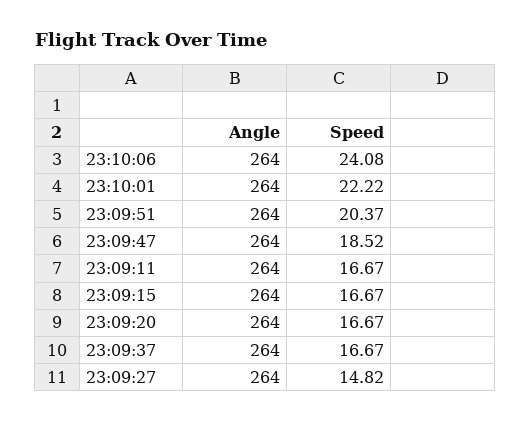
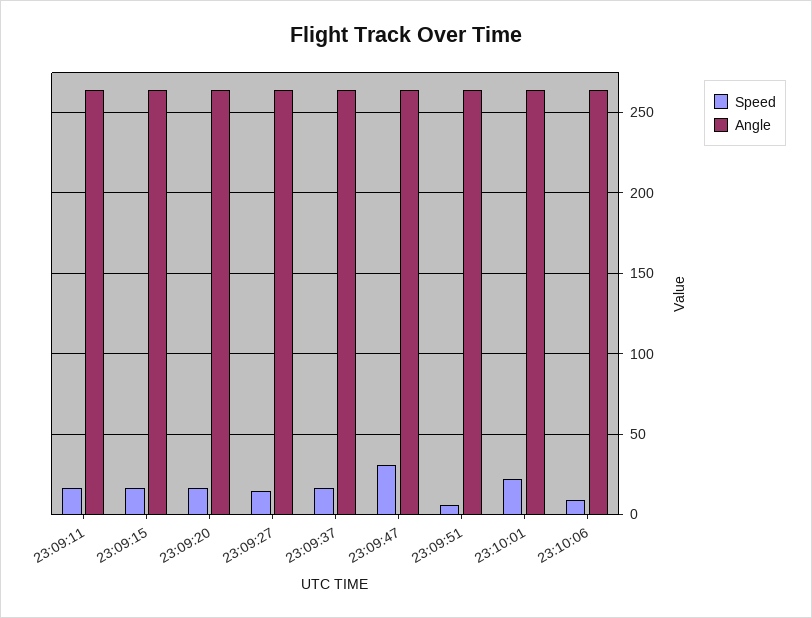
Speed, 23:10:06: 24.08 -> 10
Speed, 23:09:51: 20.37 -> 5
Speed, 23:09:47: 18.52 -> 30

